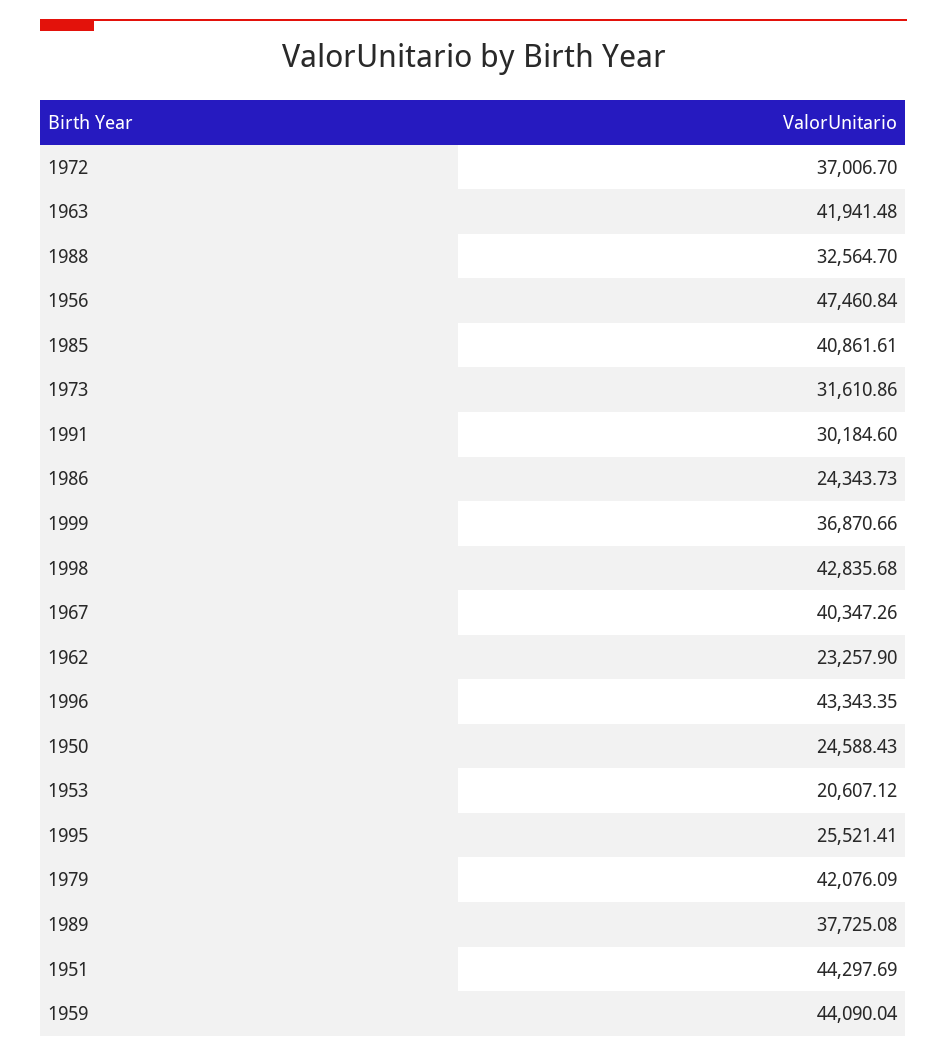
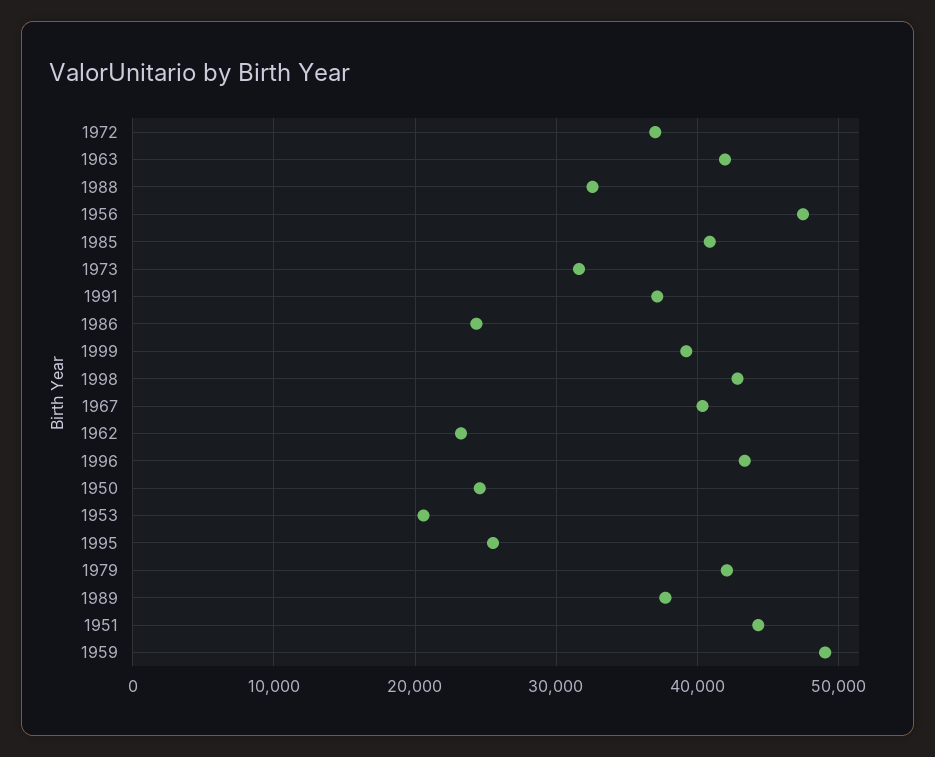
1991: 30184.6 -> 37000
1999: 36870.66 -> 39000
1959: 44090.04 -> 49000

